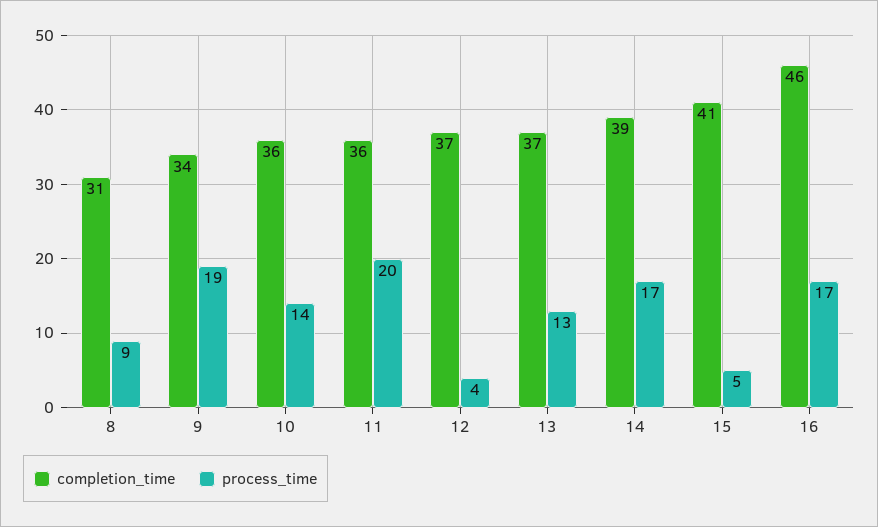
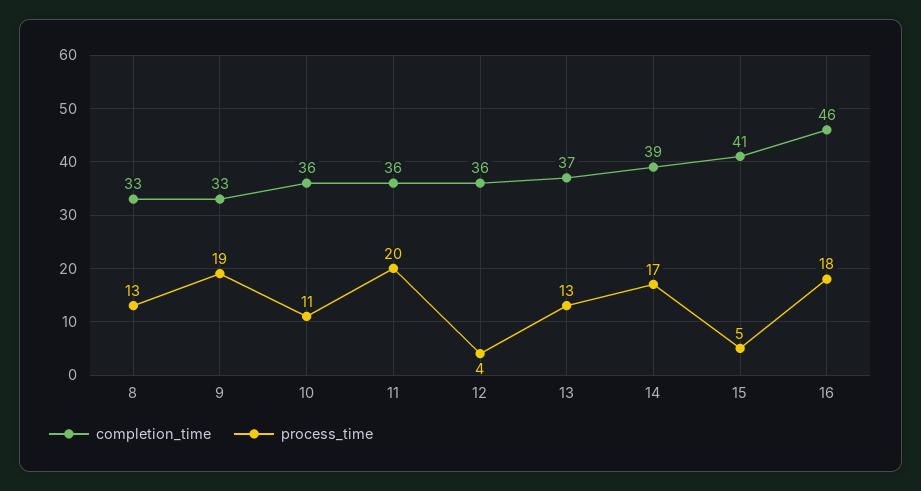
completion_time, 8: 31 -> 33
process_time, 8: 9 -> 13
completion_time, 9: 34 -> 33
process_time, 10: 14 -> 11
completion_time, 12: 37 -> 36
process_time, 16: 17 -> 18

